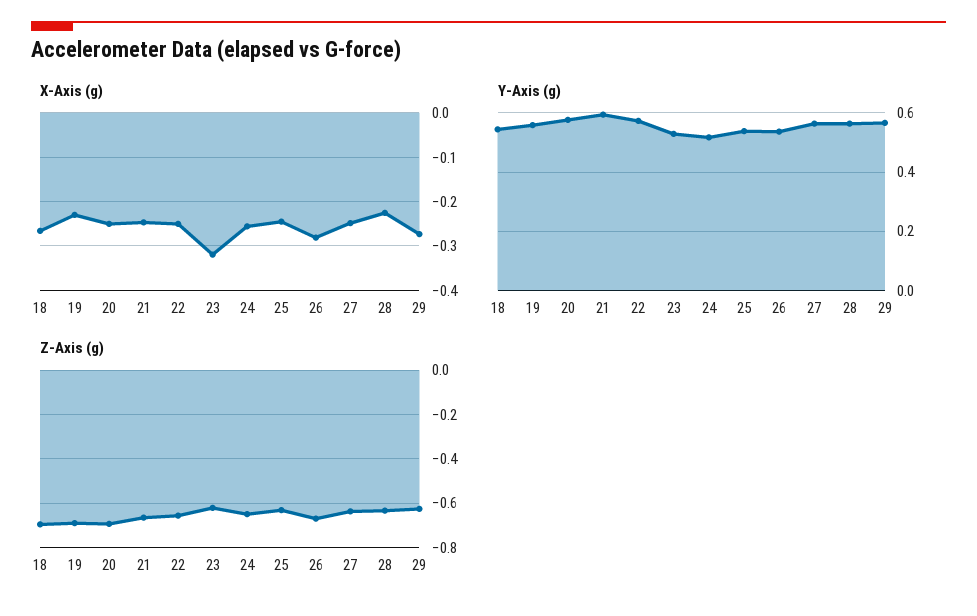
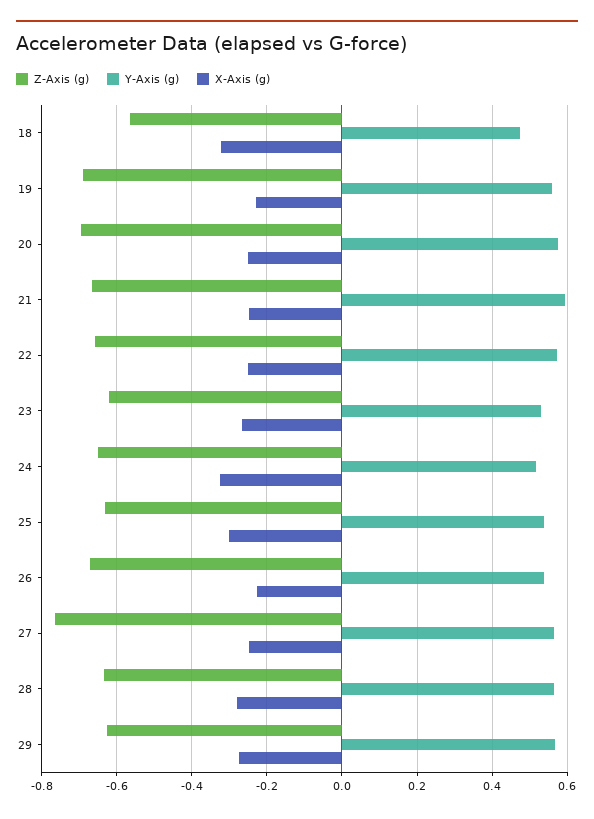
X-Axis (g), 18: -0.26 -> -0.32
X-Axis (g), 23: -0.32 -> -0.26
X-Axis (g), 24: -0.26 -> -0.32
X-Axis (g), 25: -0.24 -> -0.3
X-Axis (g), 26: -0.28 -> -0.22
X-Axis (g), 28: -0.22 -> -0.28
Y-Axis (g), 18: 0.55 -> 0.48
Z-Axis (g), 18: -0.7 -> -0.56
Z-Axis (g), 27: -0.65 -> -0.76

